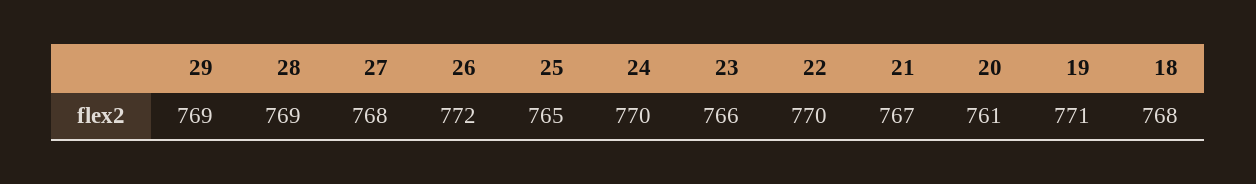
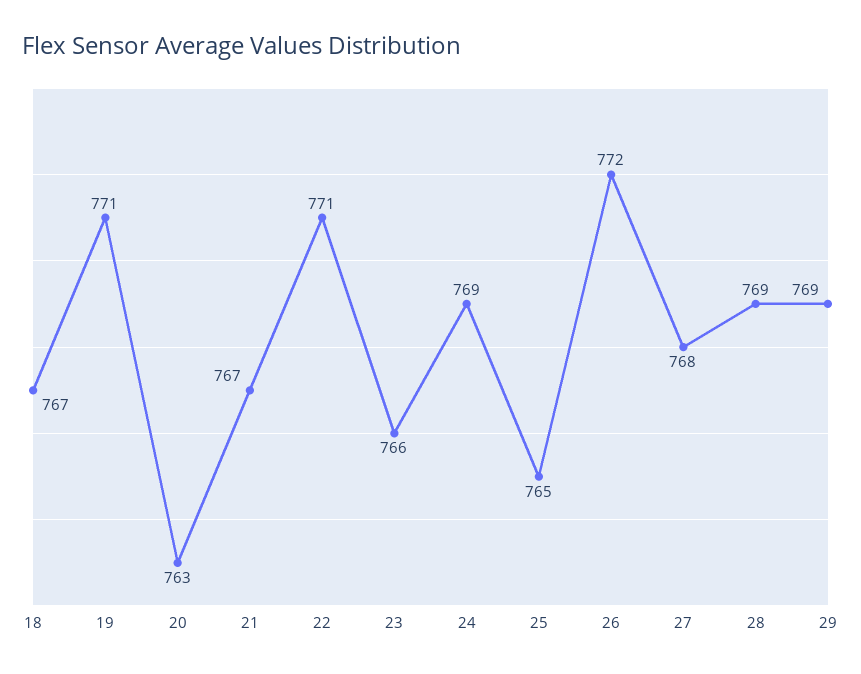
24: 770 -> 769
22: 770 -> 771
20: 761 -> 763
18: 768 -> 767

